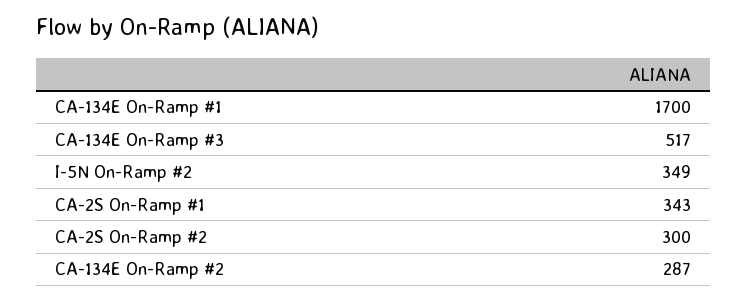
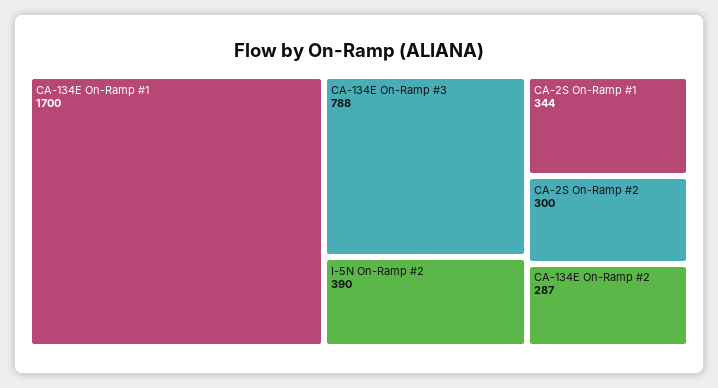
CA-134E On-Ramp #3: 517 -> 788
I-5N On-Ramp #2: 349 -> 390
CA-2S On-Ramp #1: 343 -> 344

